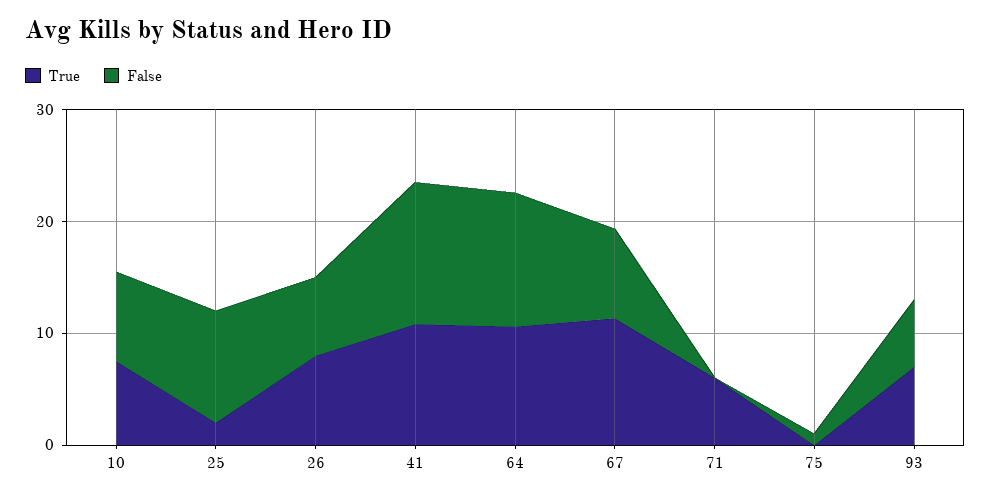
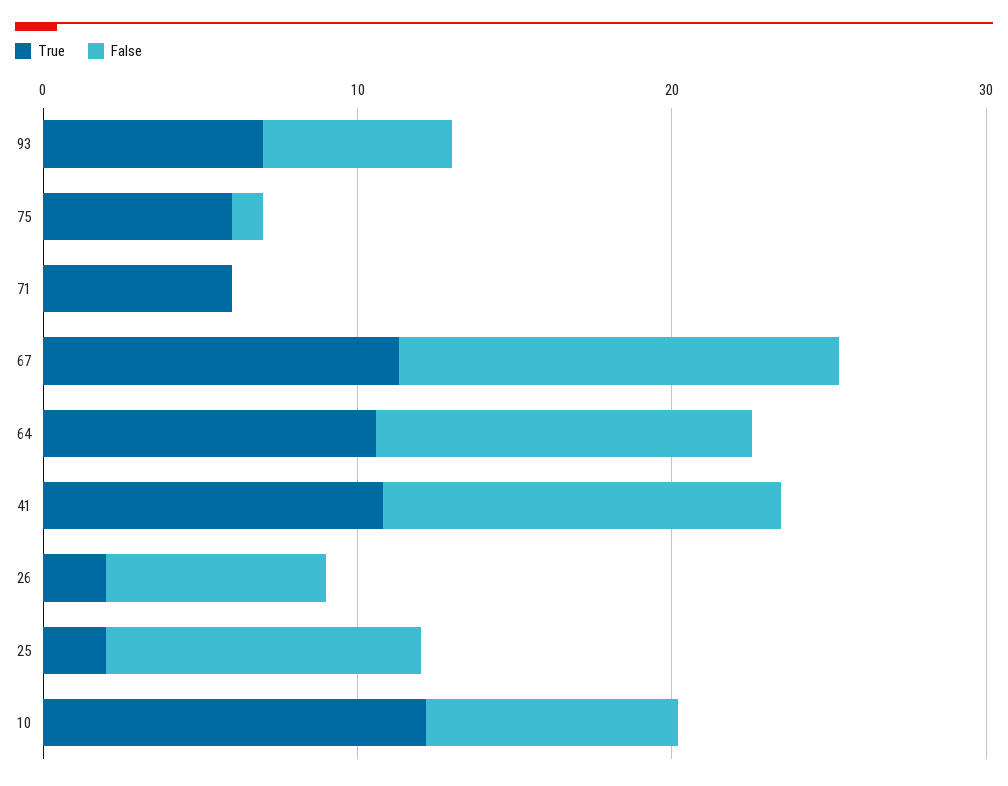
True, 10: 8 -> 12
True, 26: 8 -> 2
False, 67: 8 -> 14
True, 75: 0 -> 6

